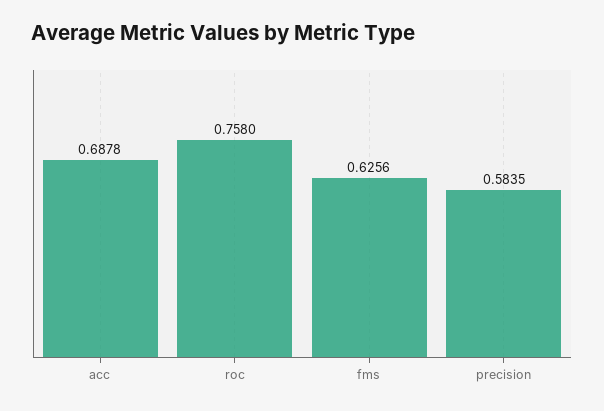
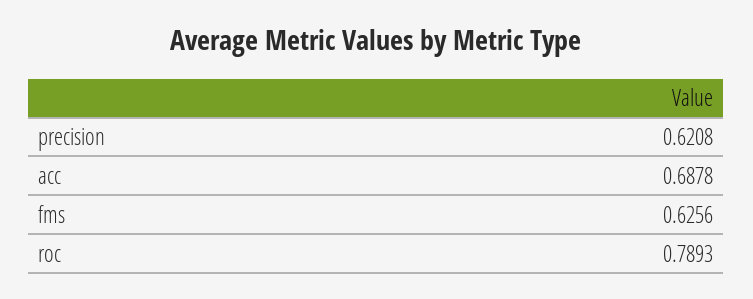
roc: 0.758 -> 0.7893
precision: 0.5835 -> 0.6208

